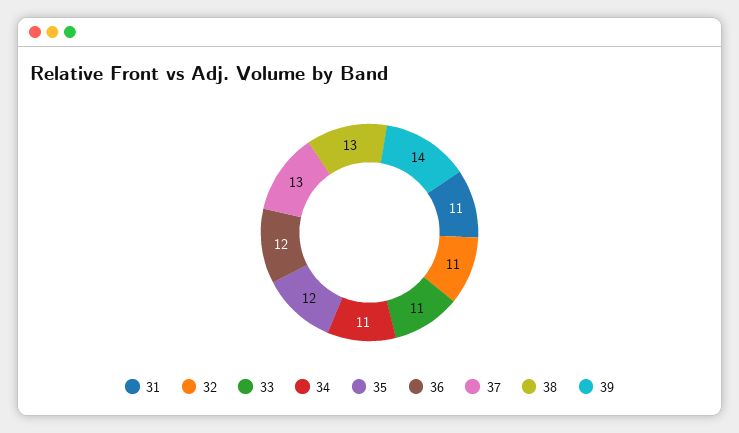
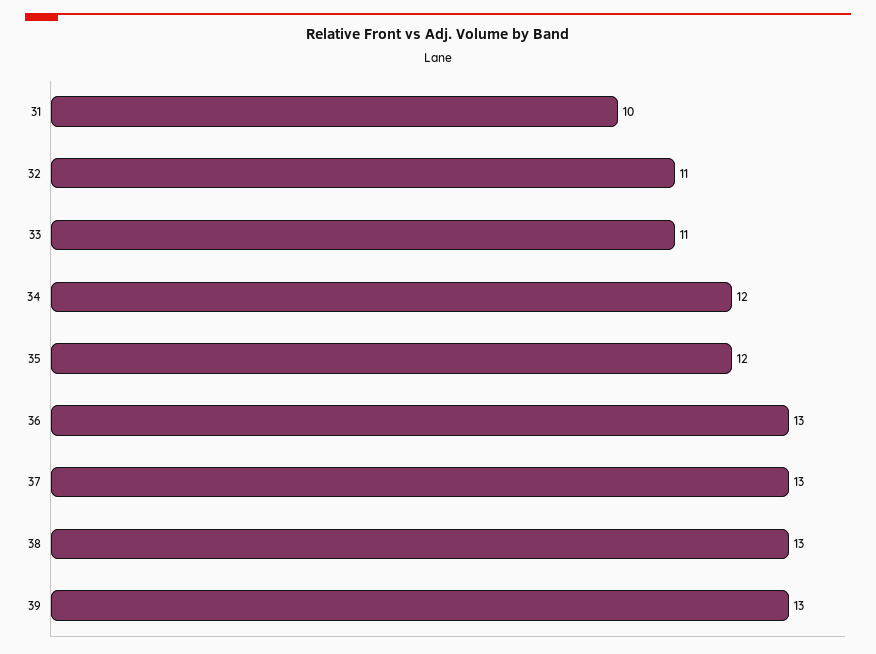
31: 11 -> 10
34: 11 -> 12
36: 12 -> 13
39: 14 -> 13

